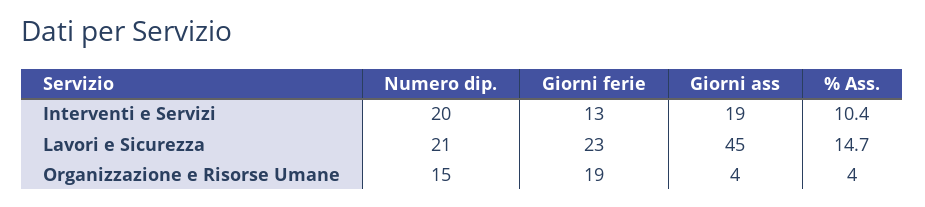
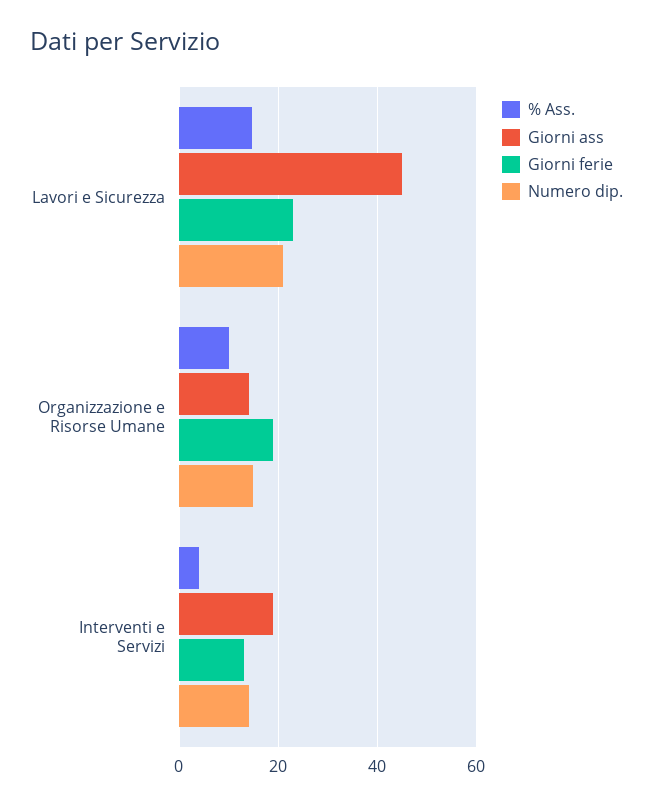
Numero dip., Interventi e Servizi: 20 -> 14
% Ass., Interventi e Servizi: 10.4 -> 4
Giorni ass, Organizzazione e Risorse Umane: 4 -> 14
% Ass., Organizzazione e Risorse Umane: 4 -> 10

